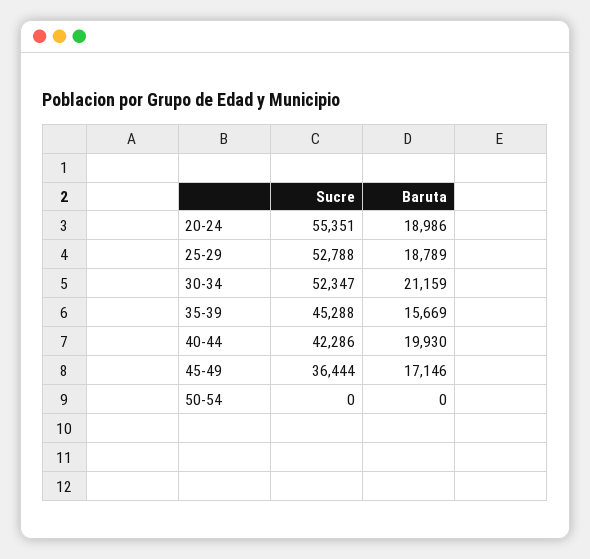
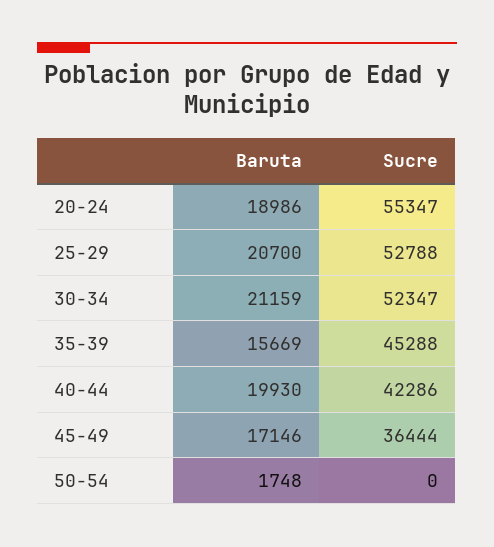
Sucre, 20-24: 55351 -> 55347
Baruta, 25-29: 18789 -> 20700
Baruta, 50-54: 0 -> 1748

